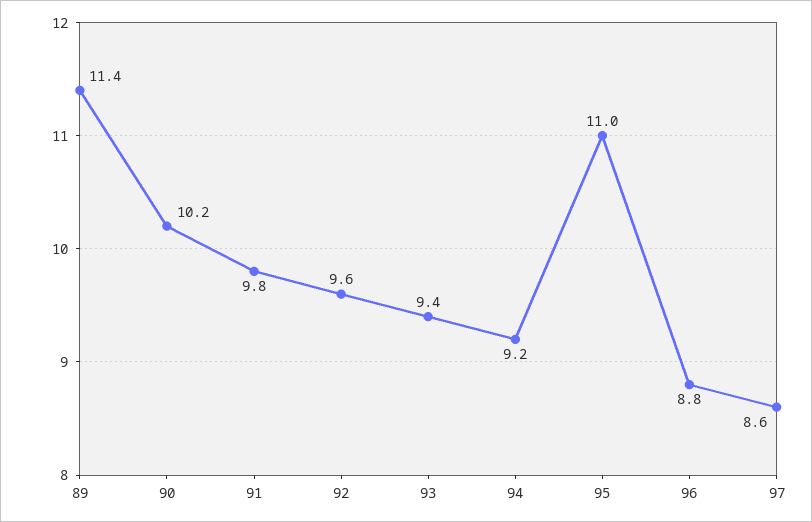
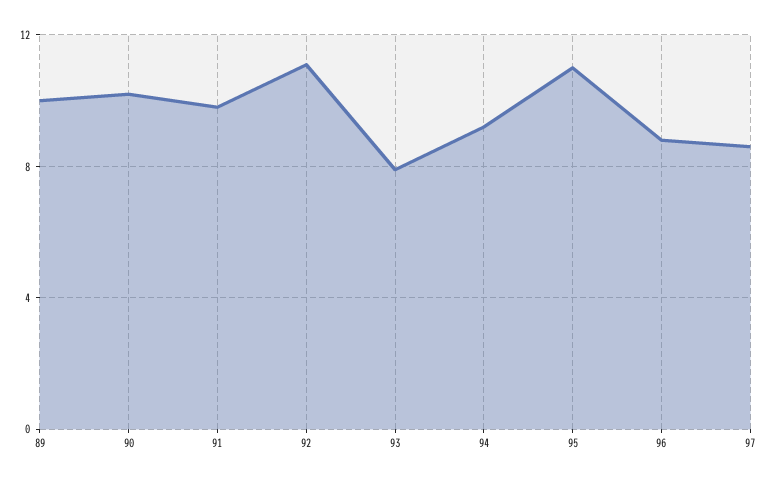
89: 11.4 -> 10
92: 9.6 -> 11
93: 9.4 -> 8

